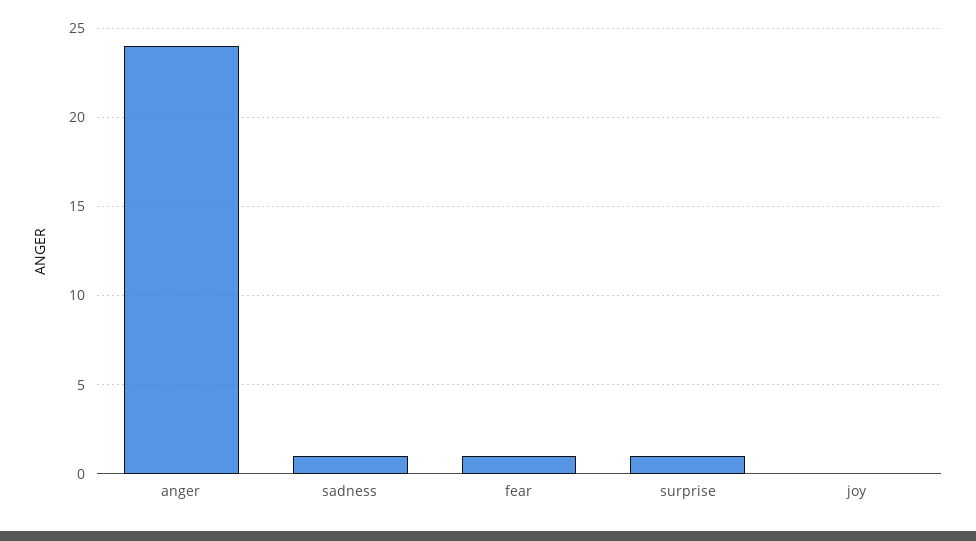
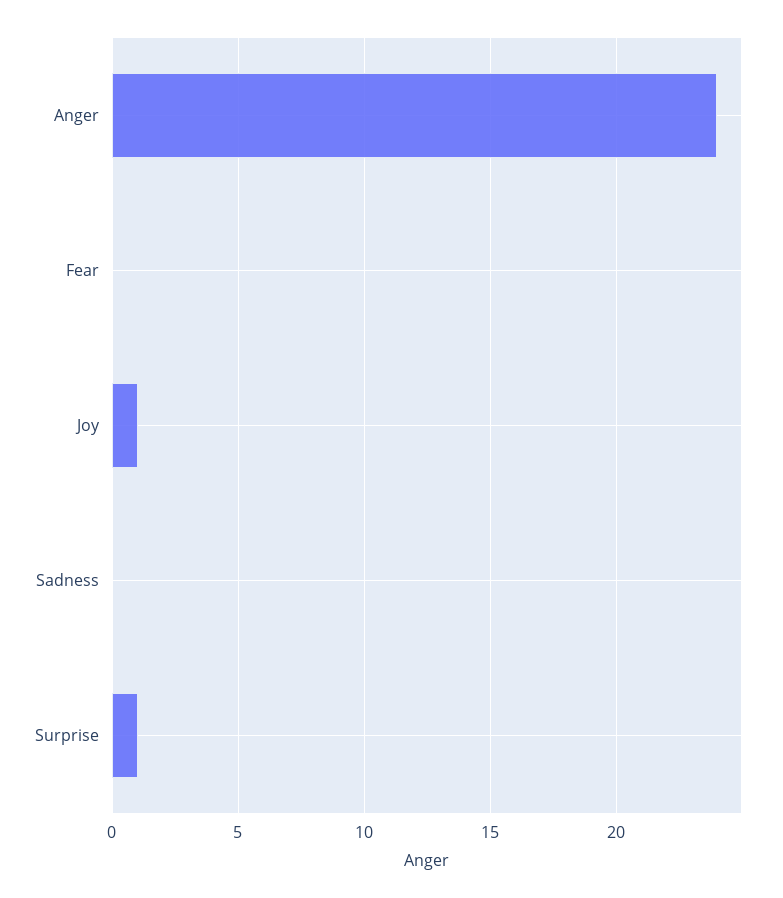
sadness: 1 -> 0
fear: 1 -> 0
joy: 0 -> 1

